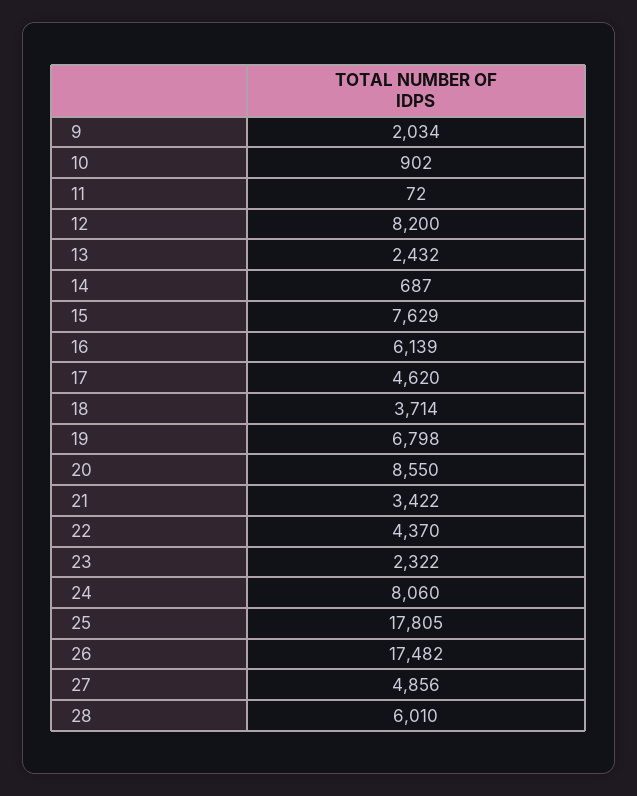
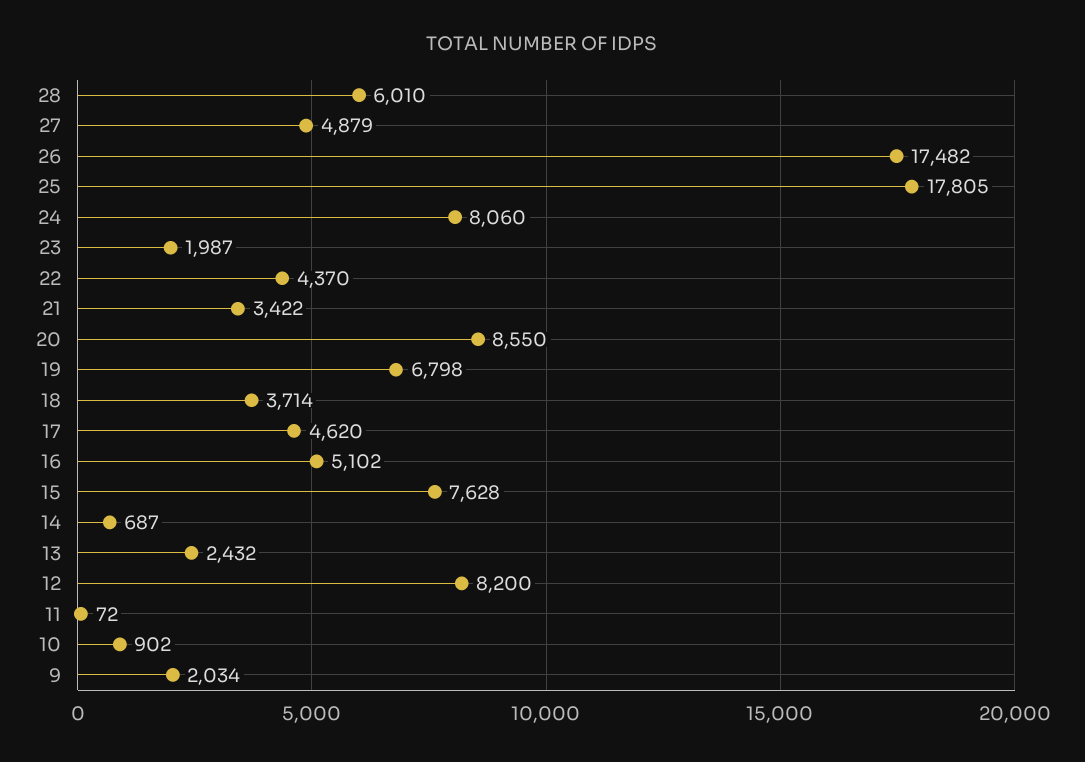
15: 7629 -> 7628
16: 6139 -> 5102
23: 2322 -> 1987
27: 4856 -> 4879

